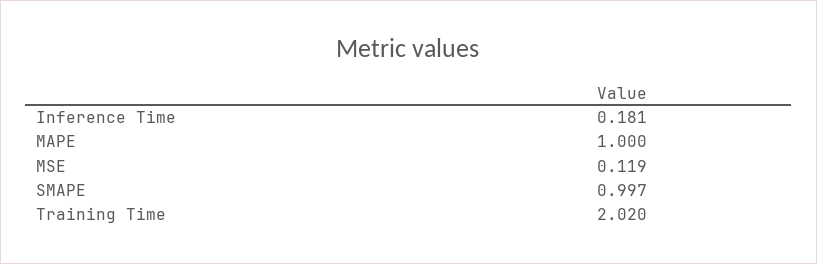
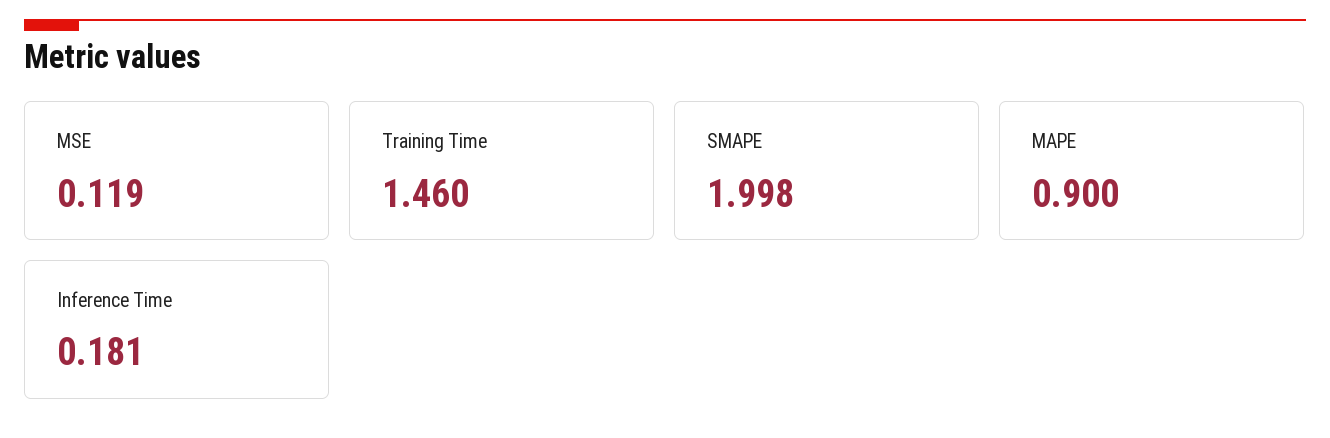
MAPE: 1 -> 0.9
SMAPE: 0.997 -> 1.998
Training Time: 2.02 -> 1.46

